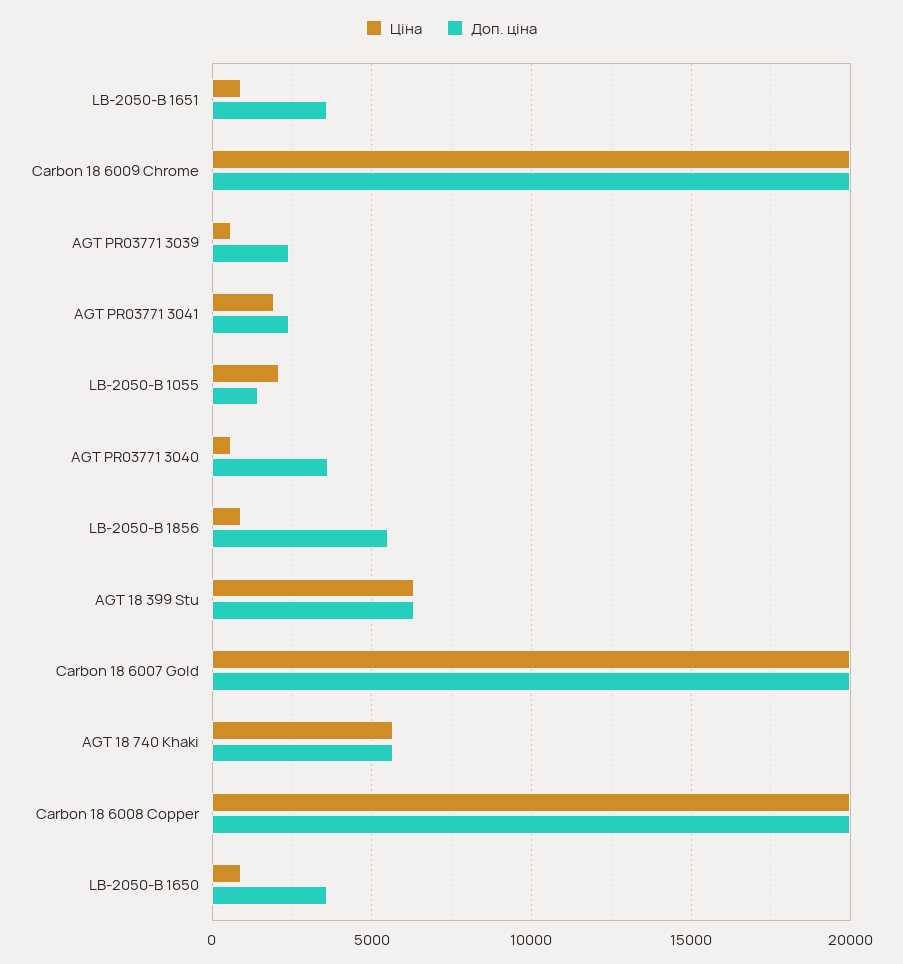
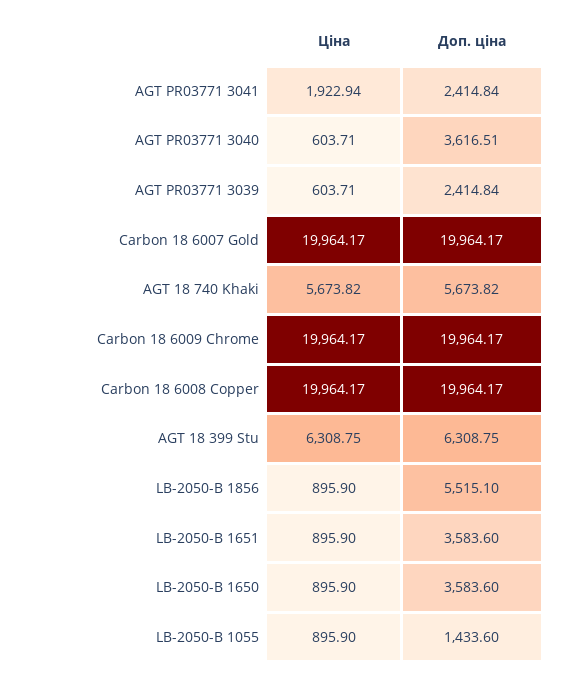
Ціна, LB-2050-B 1055: 2000 -> 895.9

